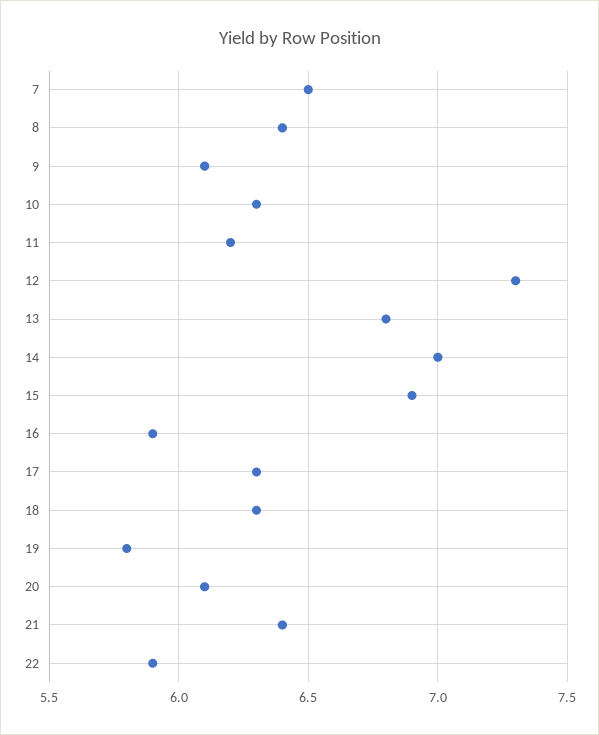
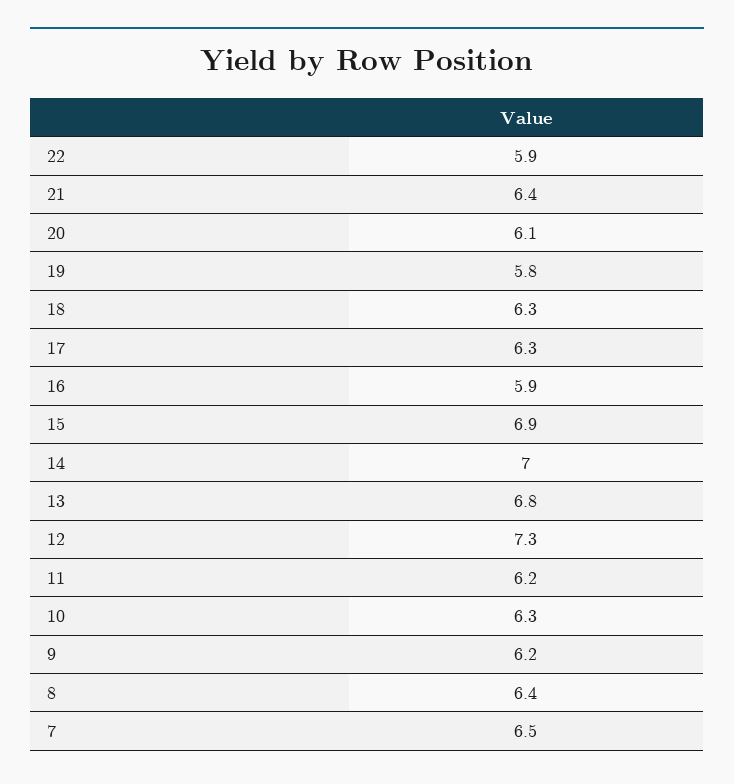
9: 6.1 -> 6.2

